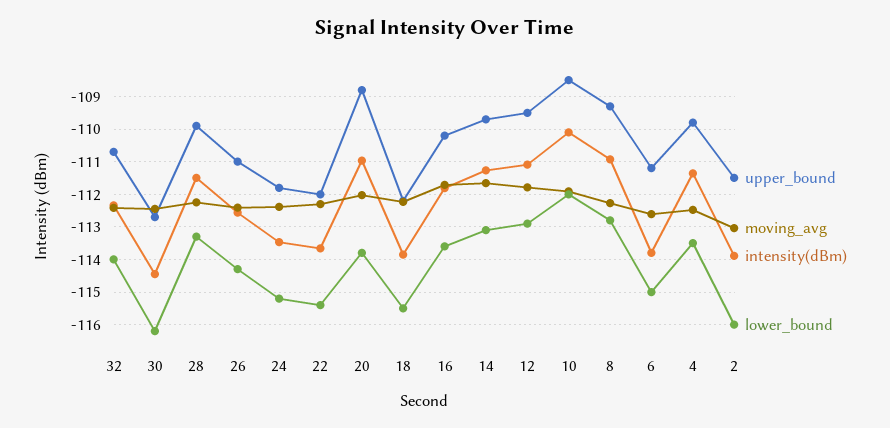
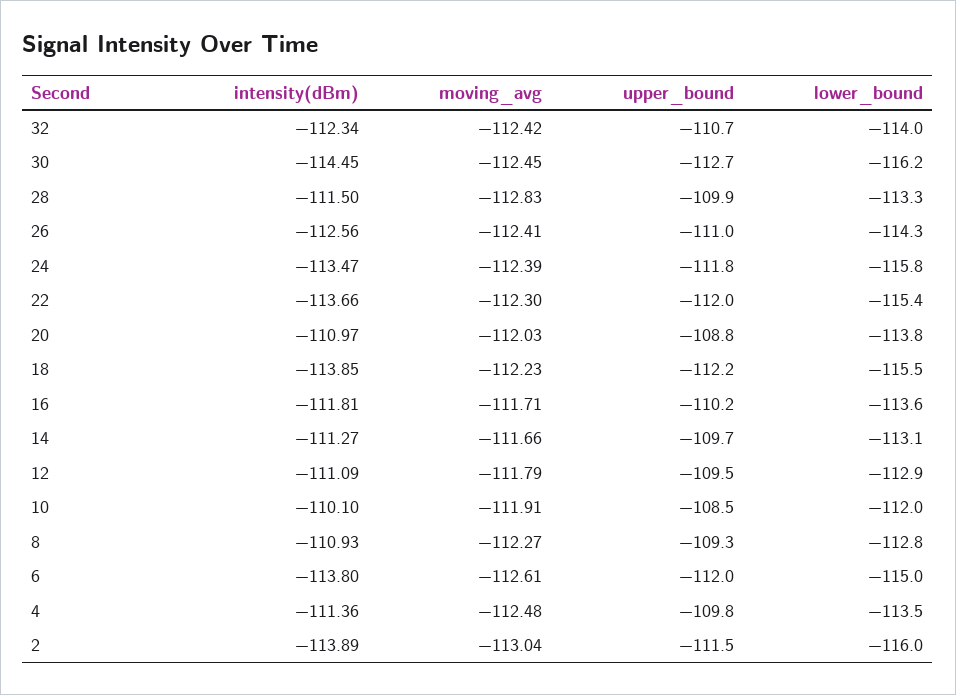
moving_avg, 28: -112.2 -> -112.83
lower_bound, 24: -115.2 -> -115.8
upper_bound, 6: -111.2 -> -112

